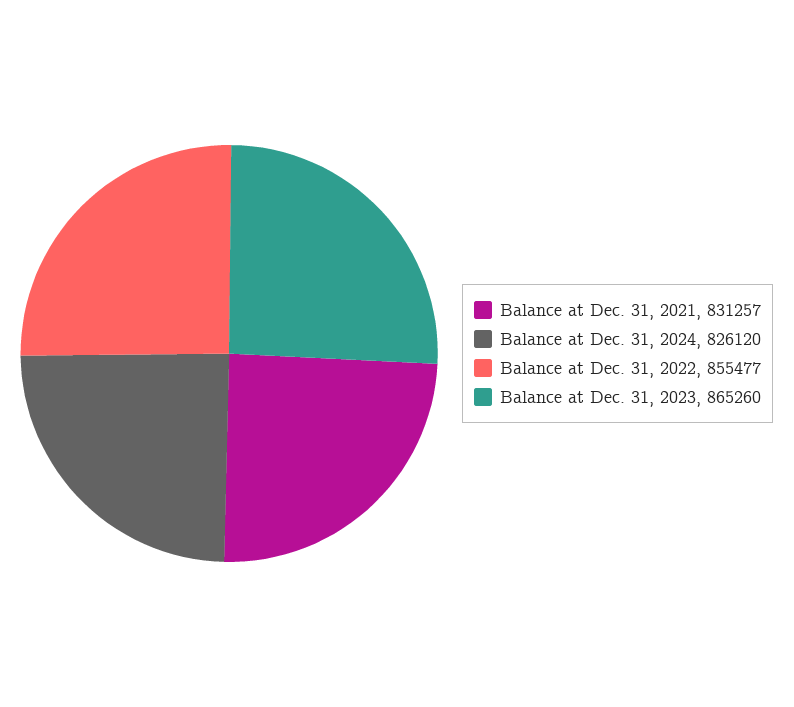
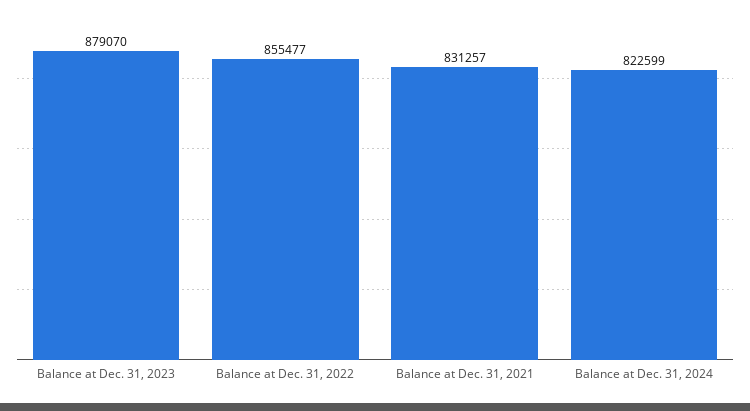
Balance at Dec. 31, 2024: 826120 -> 822599
Balance at Dec. 31, 2023: 865260 -> 879070

